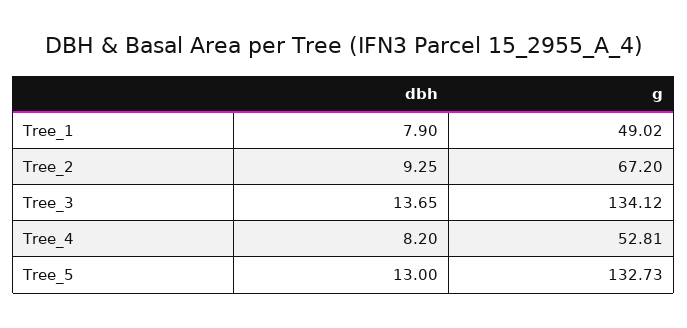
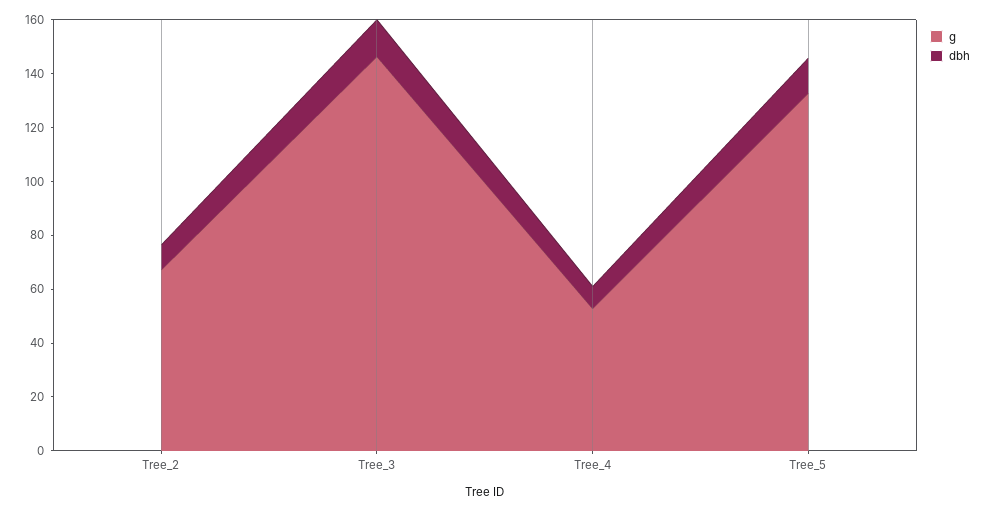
dbh, Tree_1: 7.9 -> none
g, Tree_1: 49.02 -> none
g, Tree_3: 134.12 -> 145

